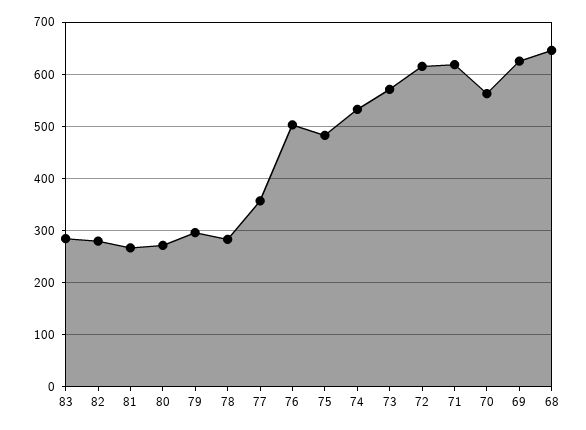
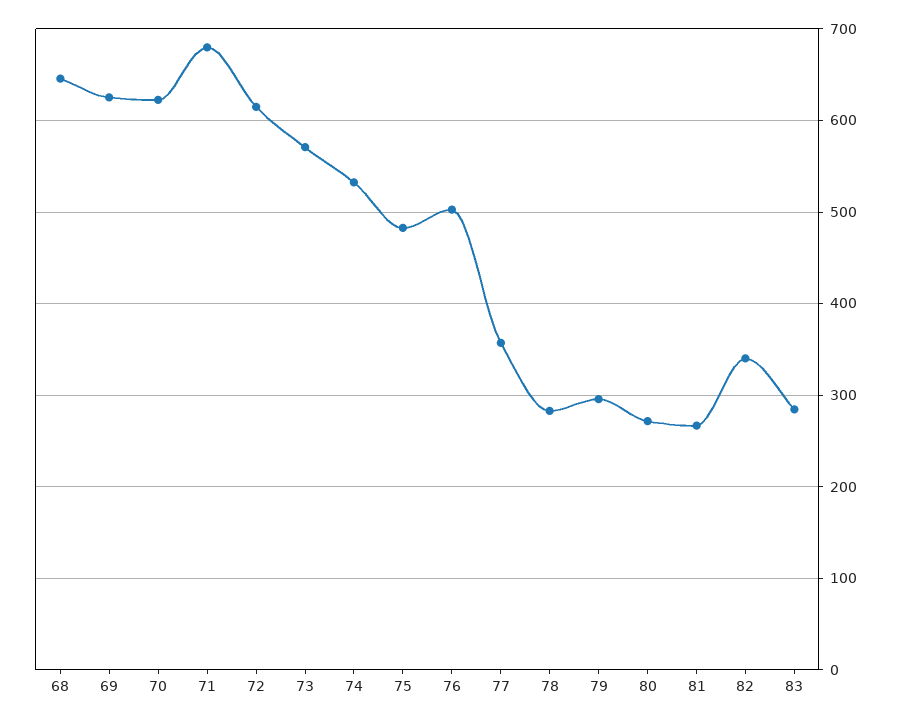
82: 280 -> 340
71: 620 -> 680
70: 560 -> 620

